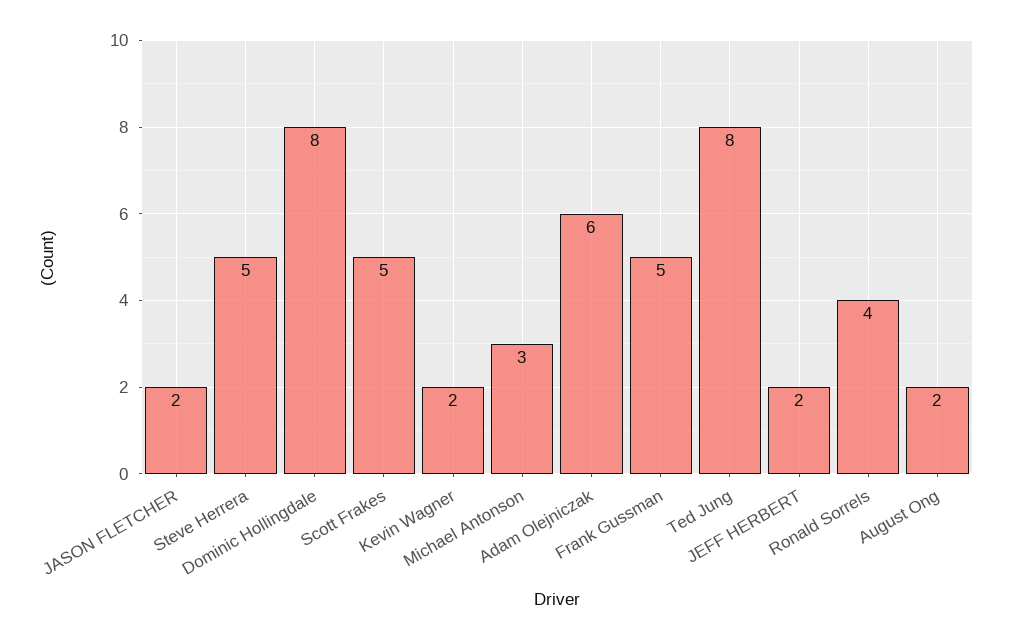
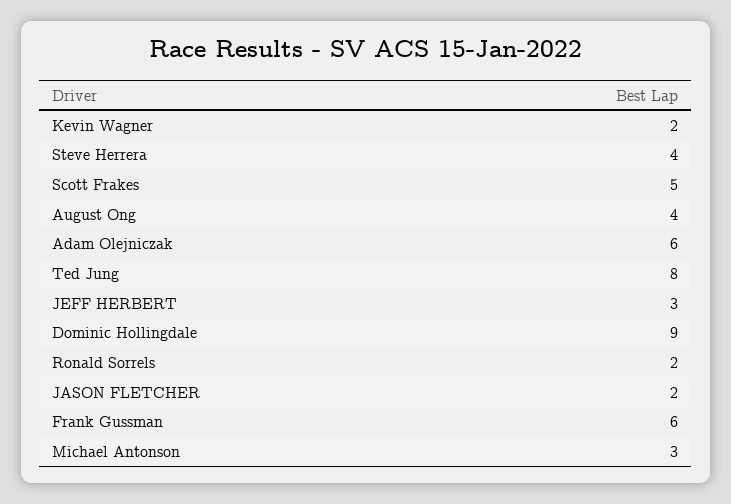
Steve Herrera: 5 -> 4
Dominic Hollingdale: 8 -> 9
Frank Gussman: 5 -> 6
JEFF HERBERT: 2 -> 3
Ronald Sorrels: 4 -> 2
August Ong: 2 -> 4

